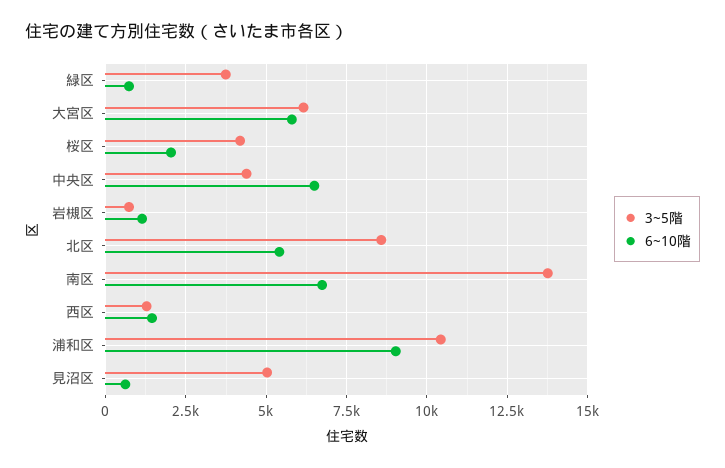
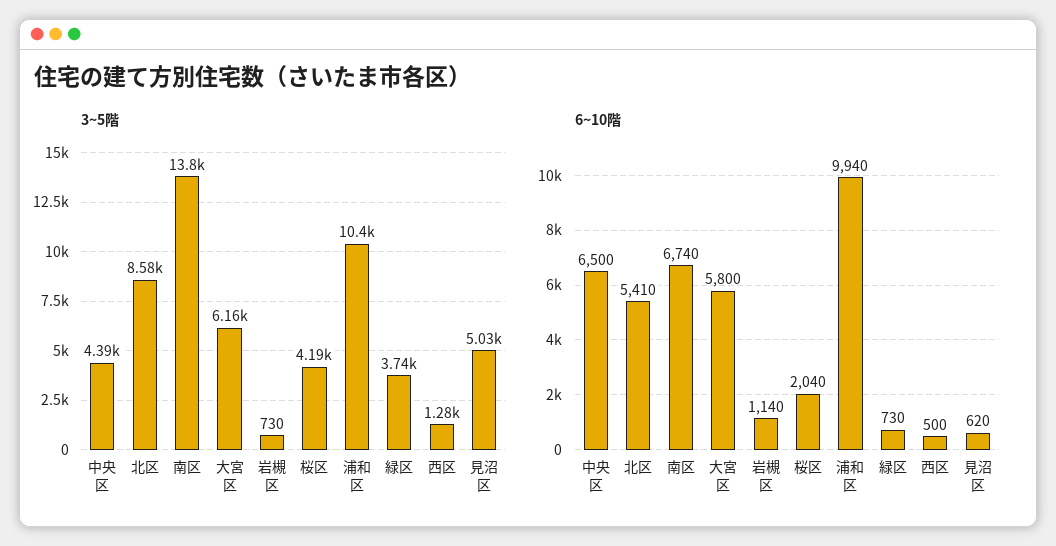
6~10階, 西区: 1500 -> 500
6~10階, 浦和区: 9000 -> 9940

